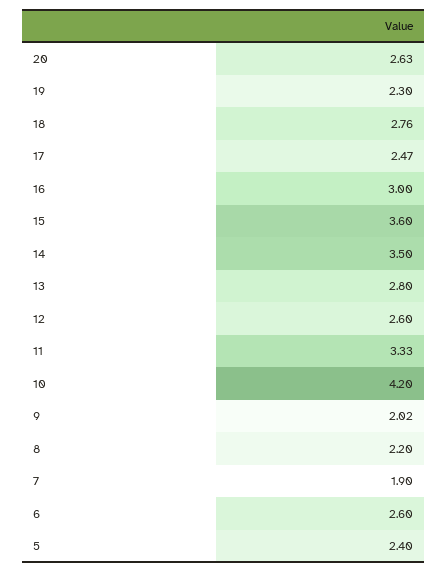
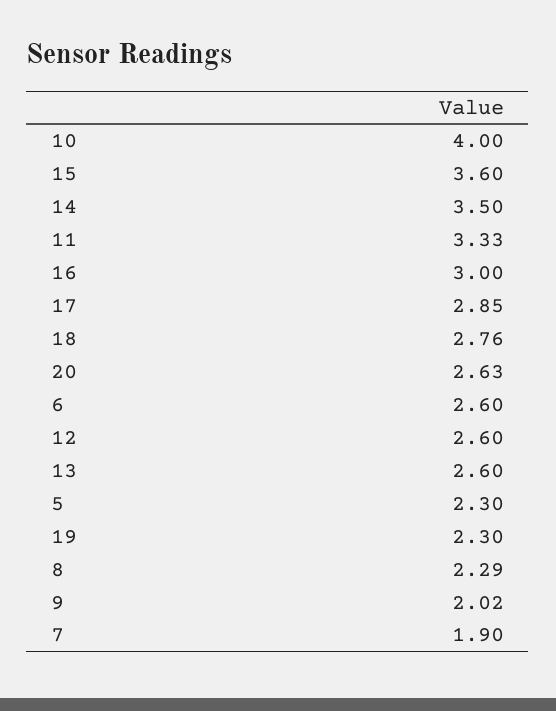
17: 2.47 -> 2.85
13: 2.8 -> 2.6
10: 4.2 -> 4
8: 2.2 -> 2.29
5: 2.4 -> 2.3

